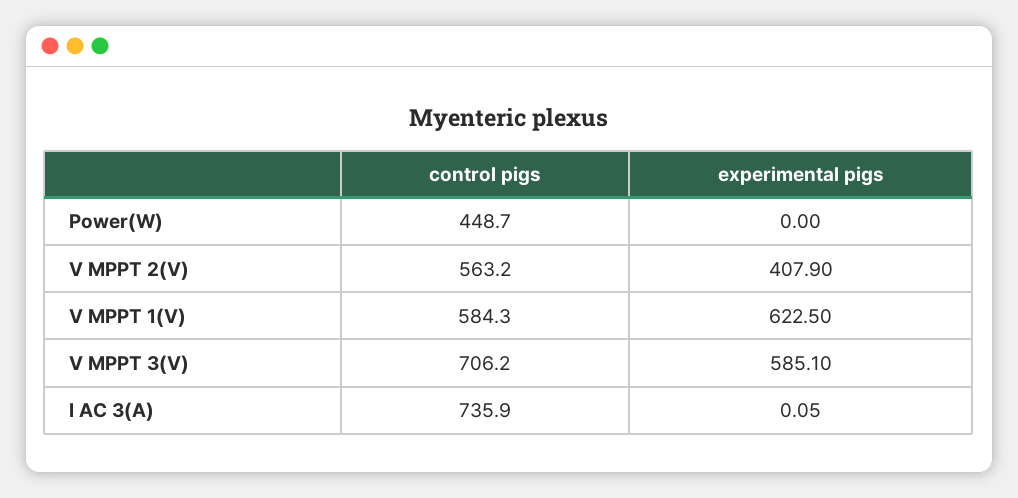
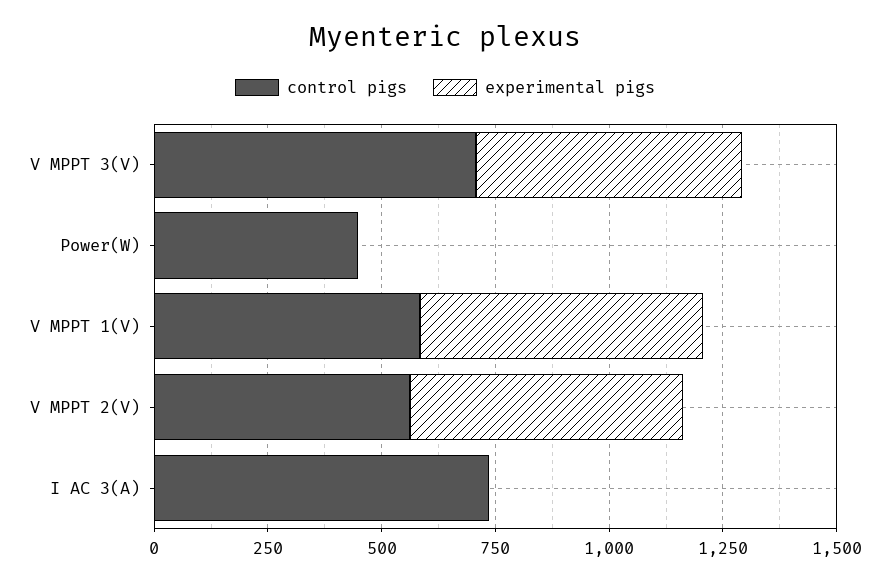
experimental pigs, V MPPT 2(V): 407.9 -> 600

